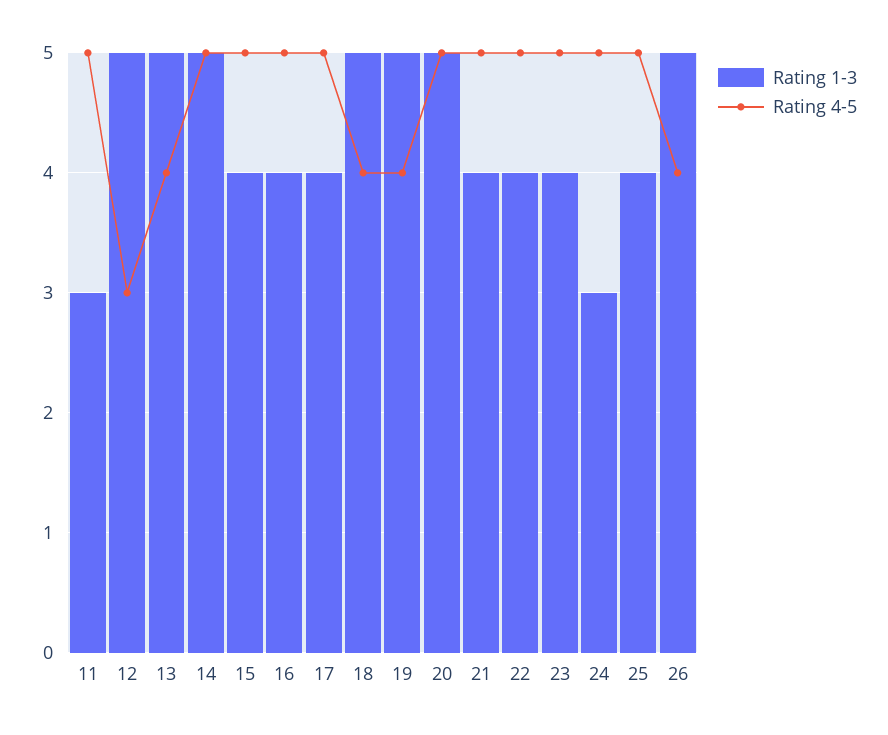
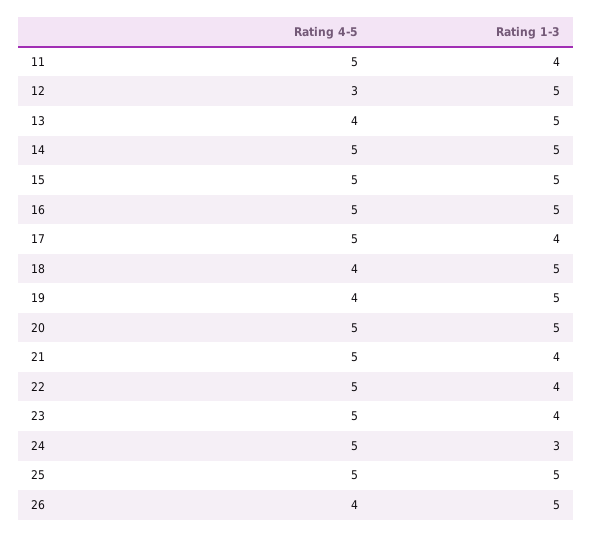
Rating 1-3, 11: 3 -> 4
Rating 1-3, 15: 4 -> 5
Rating 1-3, 16: 4 -> 5
Rating 1-3, 25: 4 -> 5

